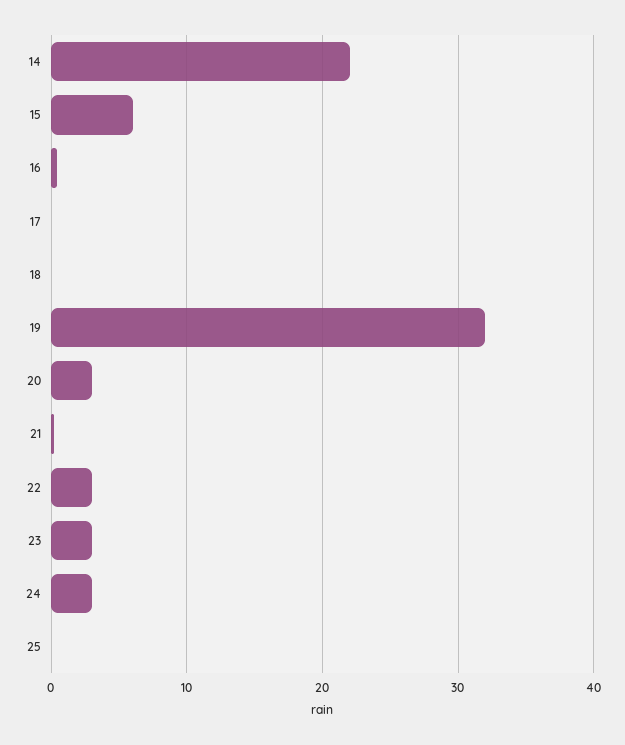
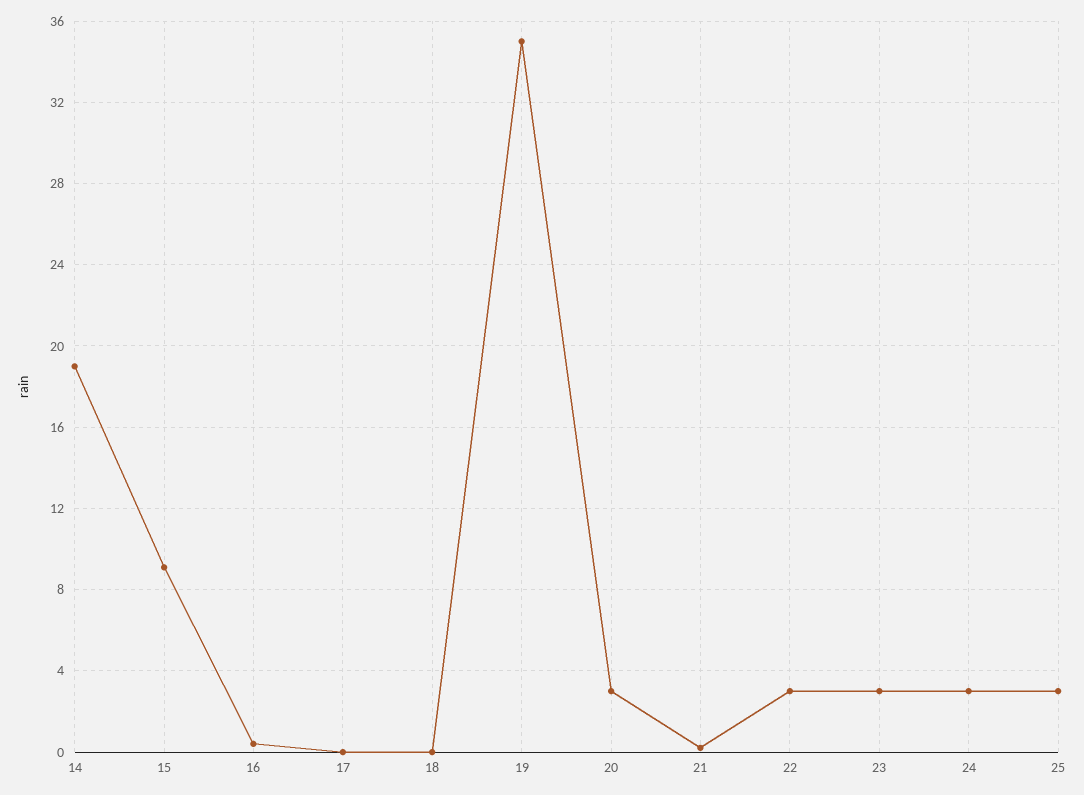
14: 22 -> 19
15: 6 -> 9
19: 32 -> 35
25: 0 -> 3

